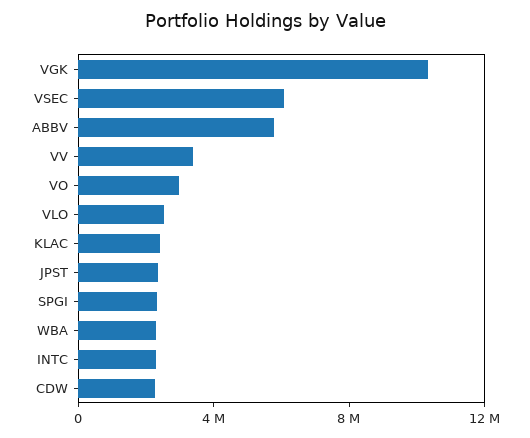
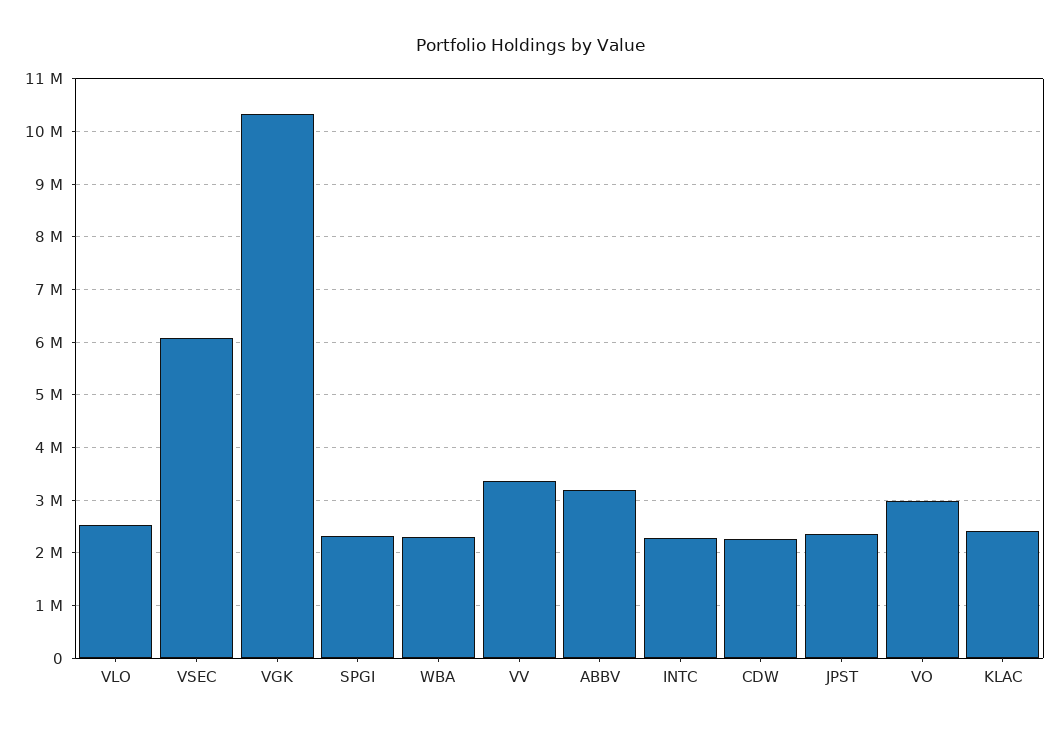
ABBV: 6000000 -> 3200000

